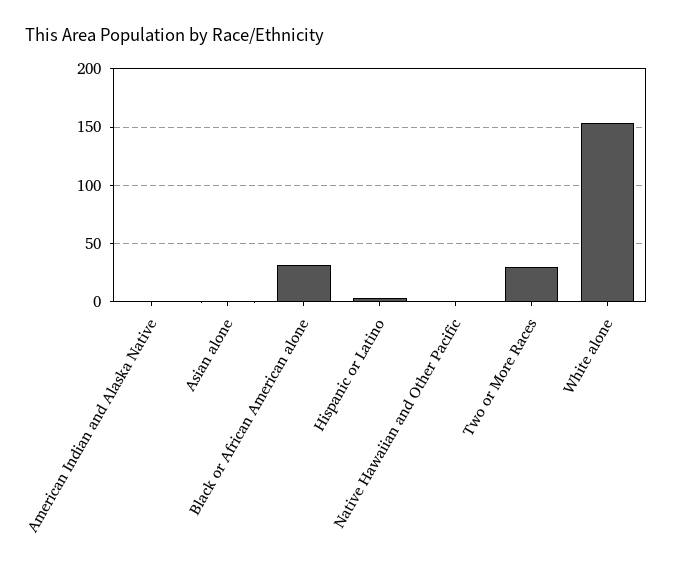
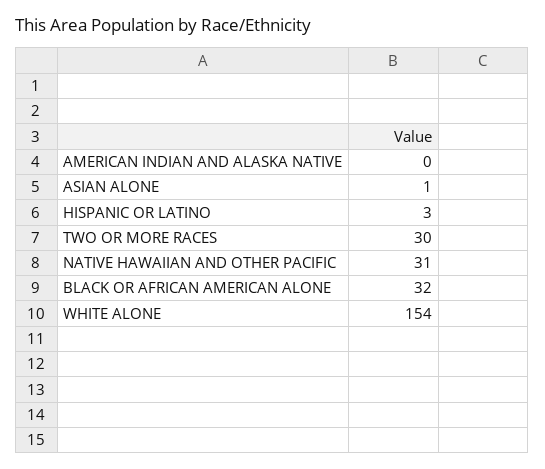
Native Hawaiian and Other Pacific: 0 -> 31

